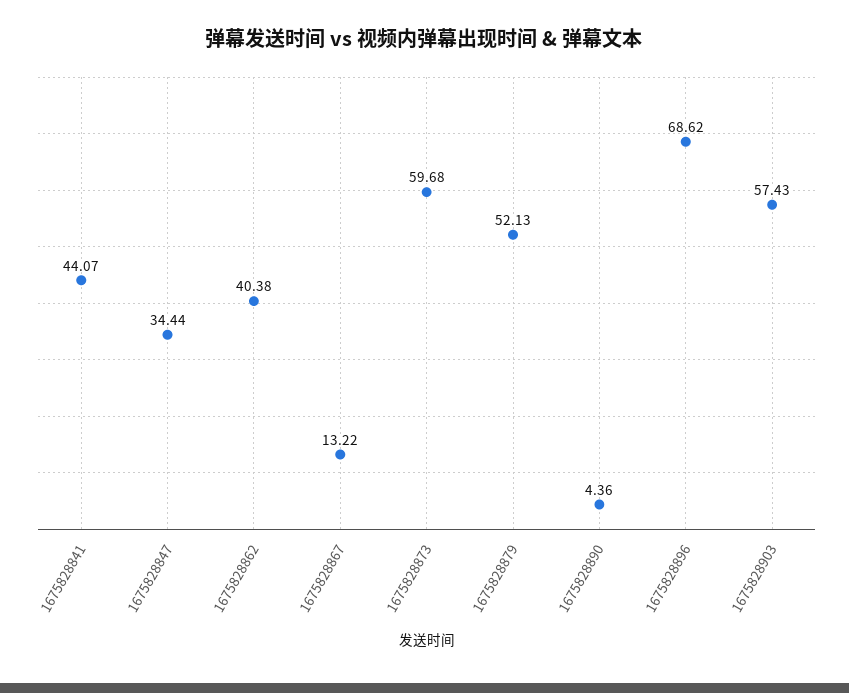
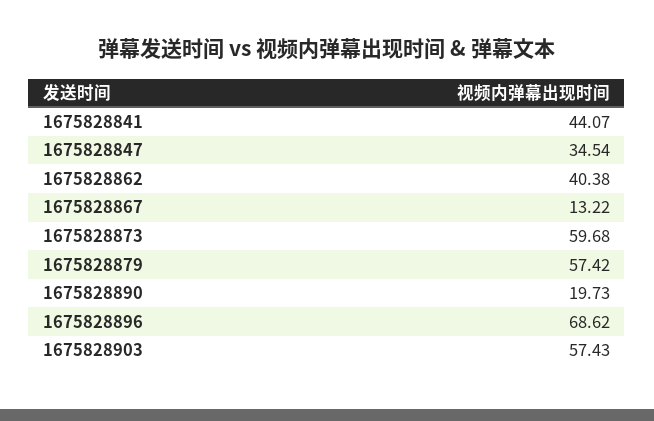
1675828847: 34.44 -> 34.54
1675828879: 52.13 -> 57.42
1675828890: 4.36 -> 19.73

